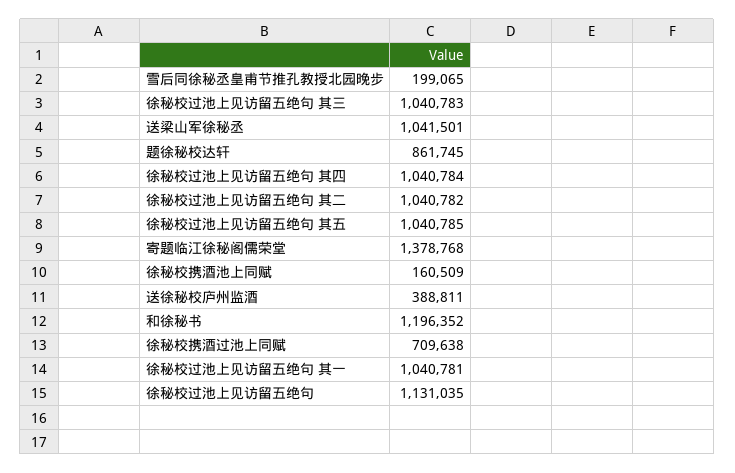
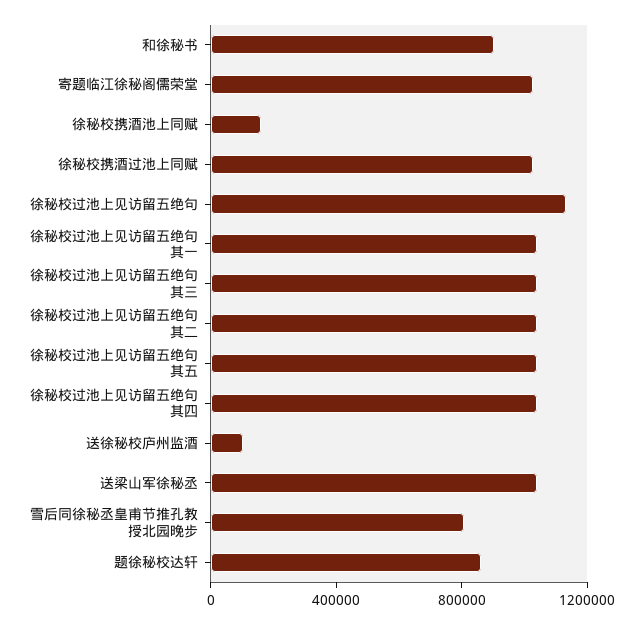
雪后同徐秘丞皇甫节推孔教授北园晚步: 199065 -> 800000
寄题临江徐秘阁儒荣堂: 1378768 -> 1000000
送徐秘校庐州监酒: 388811 -> 100000
和徐秘书: 1196352 -> 900000
徐秘校携酒过池上同赋: 709638 -> 1000000

